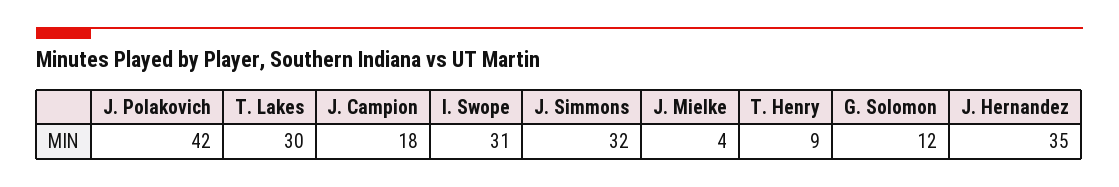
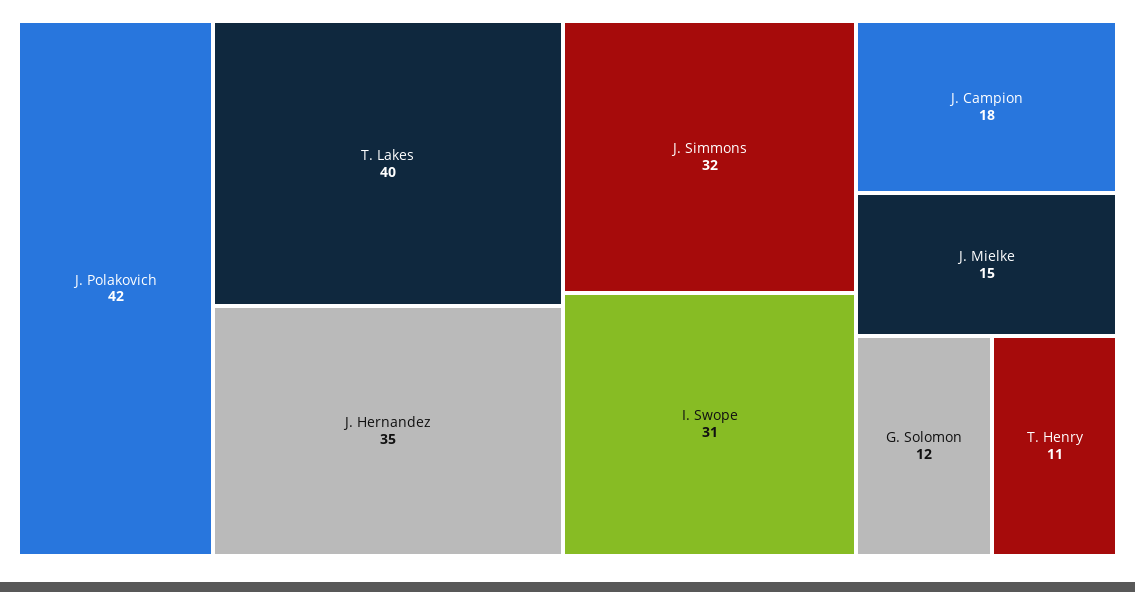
T. Lakes: 30 -> 40
J. Mielke: 4 -> 15
T. Henry: 9 -> 11

